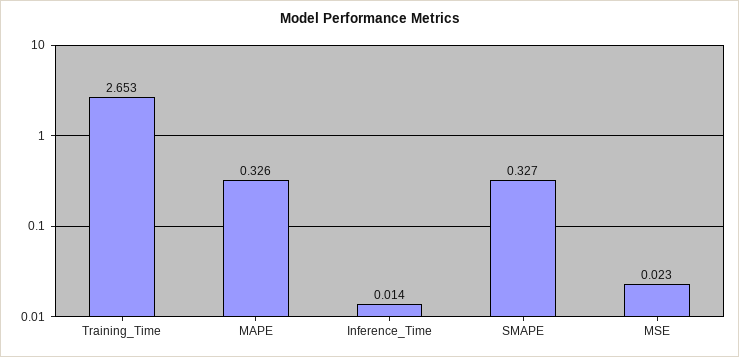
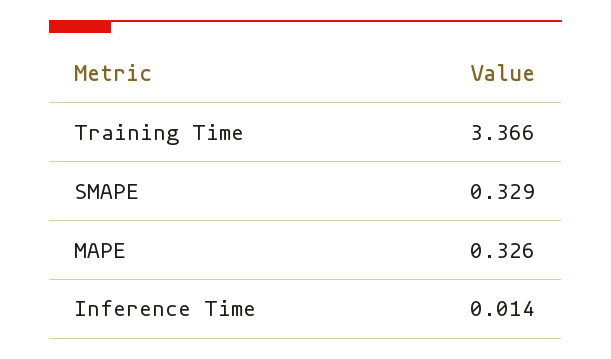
Training_Time: 2.653 -> 3.366
SMAPE: 0.327 -> 0.329
MSE: 0.023 -> none

